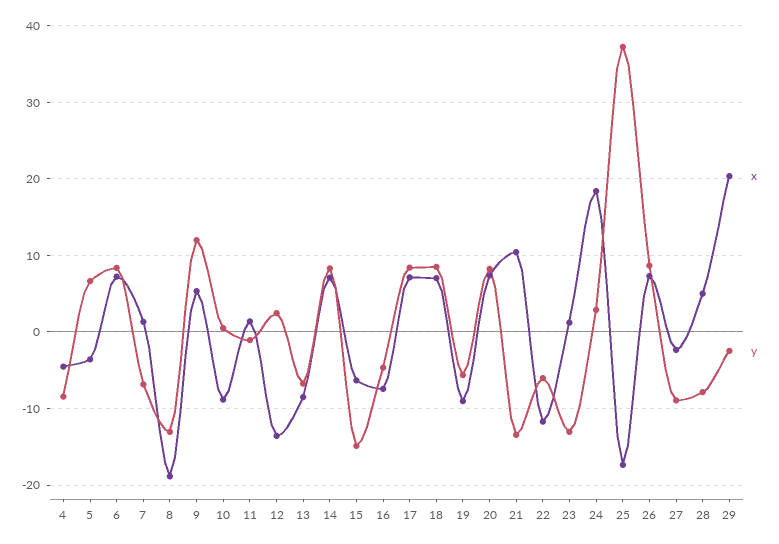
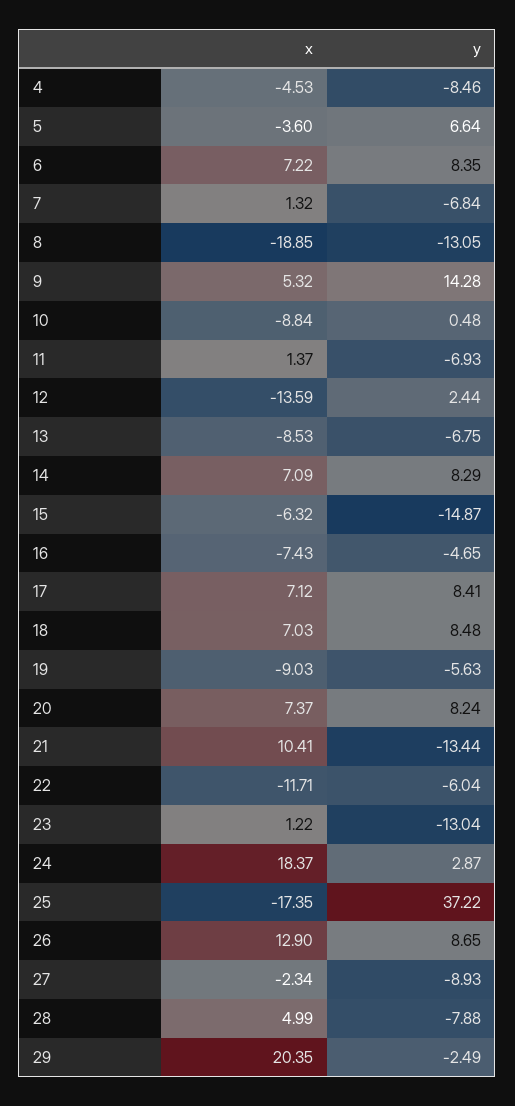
y, 9: 12 -> 14.28
y, 11: -1 -> -6.93
x, 26: 7 -> 12.9

